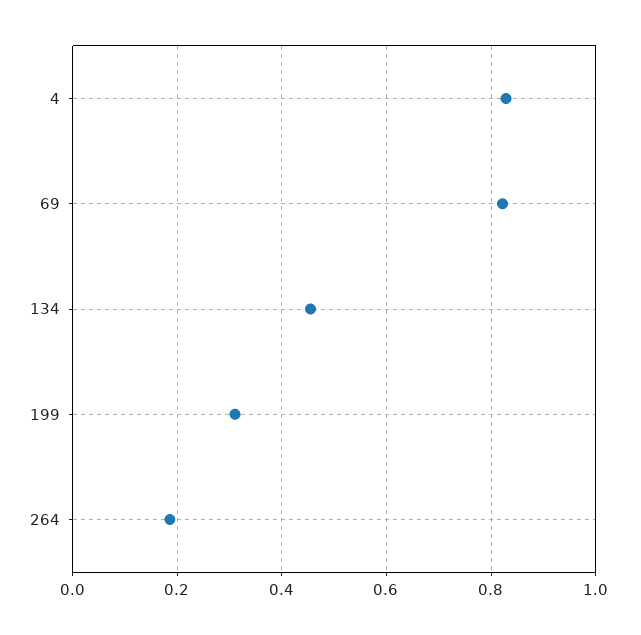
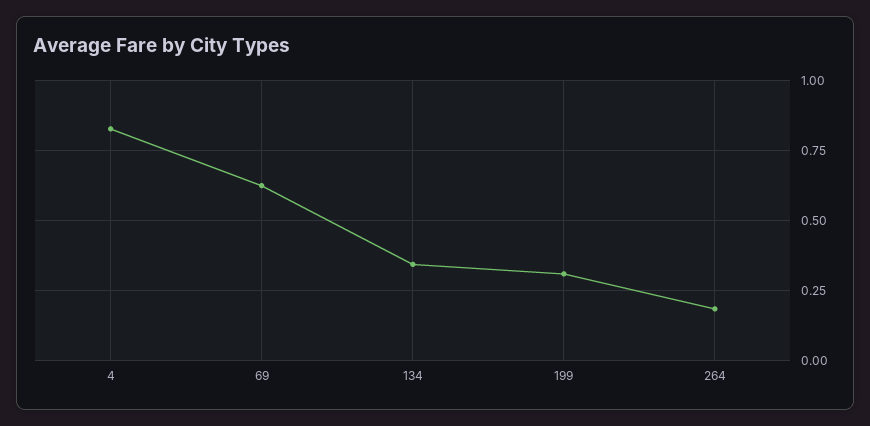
69: 0.82 -> 0.625
134: 0.46 -> 0.35

